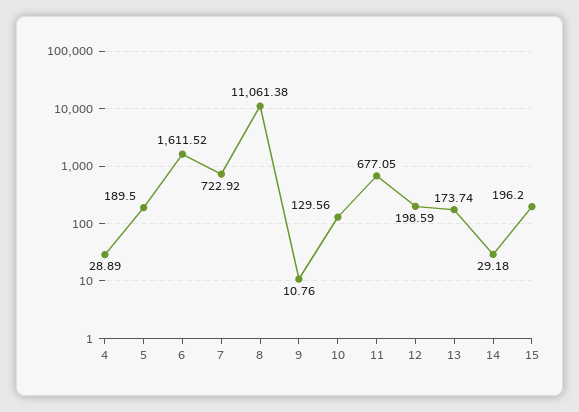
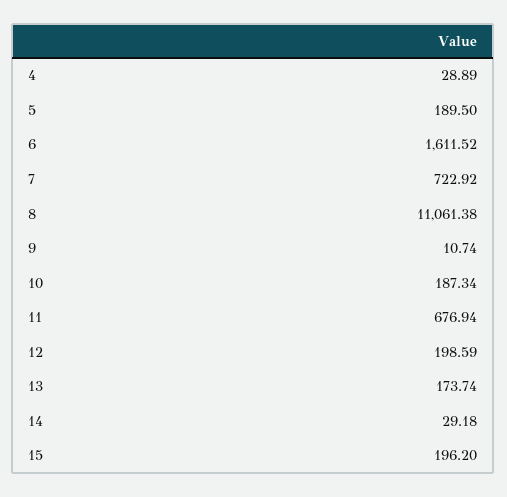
9: 10.76 -> 10.74
10: 129.56 -> 187.34
11: 677.05 -> 676.94

